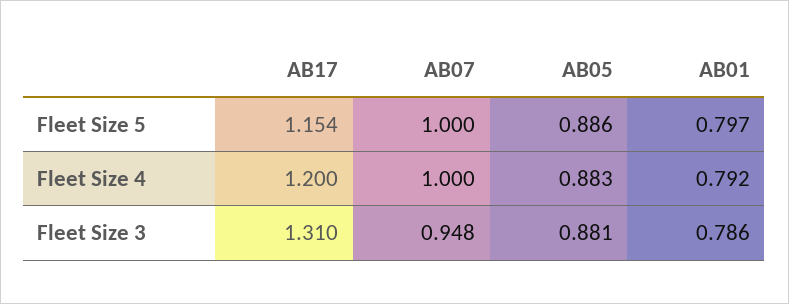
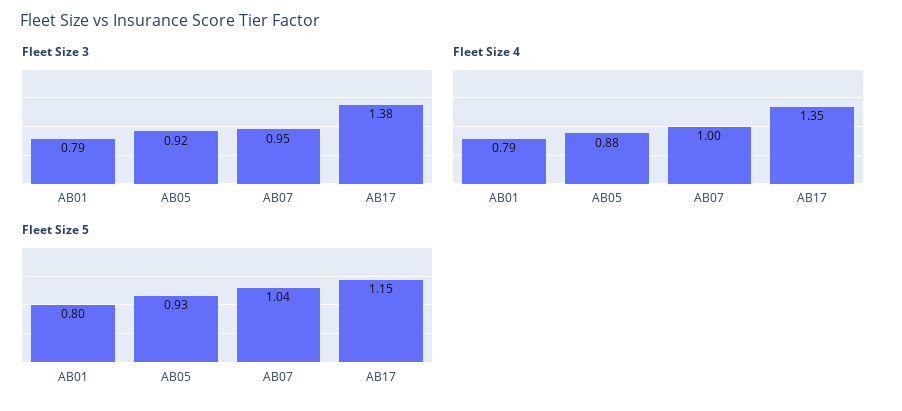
Fleet Size 5, AB07: 1 -> 1.04
Fleet Size 5, AB05: 0.886 -> 0.93
Fleet Size 4, AB17: 1.2 -> 1.35
Fleet Size 3, AB17: 1.31 -> 1.38
Fleet Size 3, AB05: 0.881 -> 0.92

